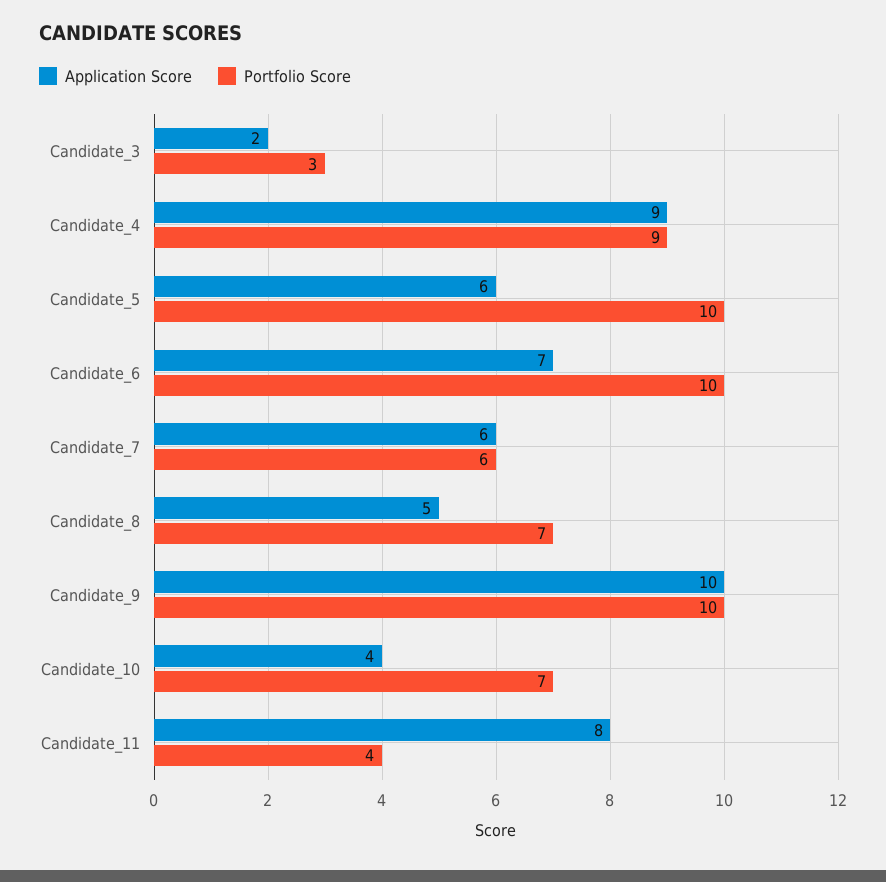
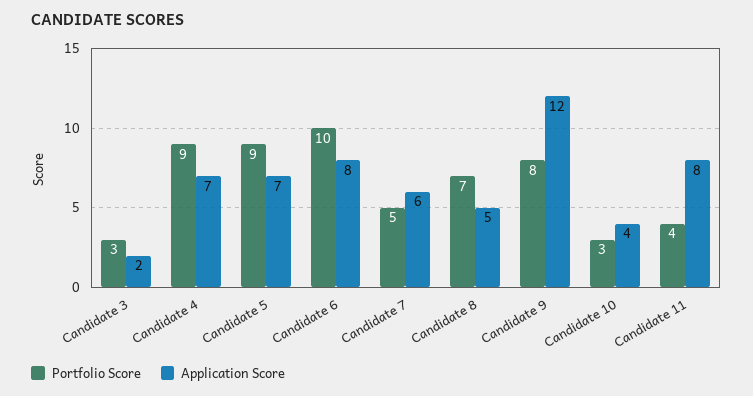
Application Score, Candidate_4: 9 -> 7
Application Score, Candidate_5: 6 -> 7
Portfolio Score, Candidate_5: 10 -> 9
Application Score, Candidate_6: 7 -> 8
Portfolio Score, Candidate_7: 6 -> 5
Application Score, Candidate_9: 10 -> 12
Portfolio Score, Candidate_9: 10 -> 8
Portfolio Score, Candidate_10: 7 -> 3

